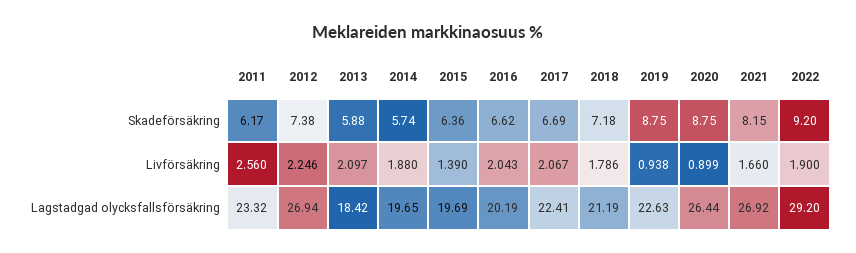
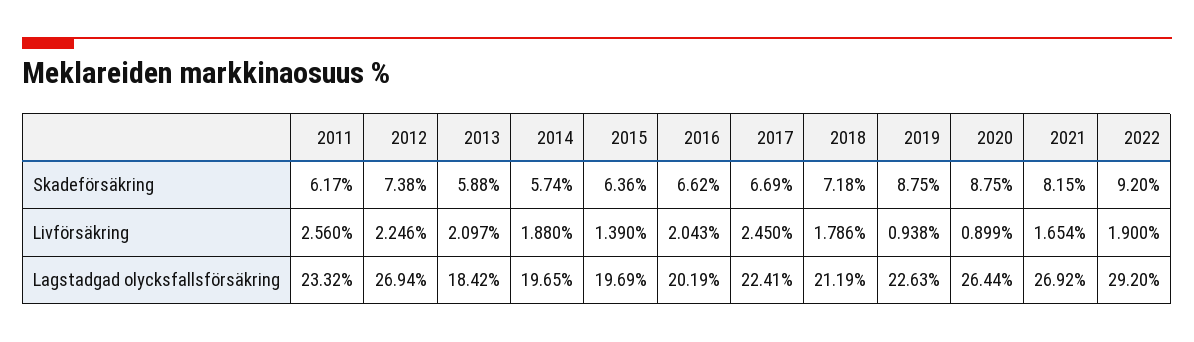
2017, Livförsäkring: 2.067 -> 2.45
2021, Livförsäkring: 1.66 -> 1.654

